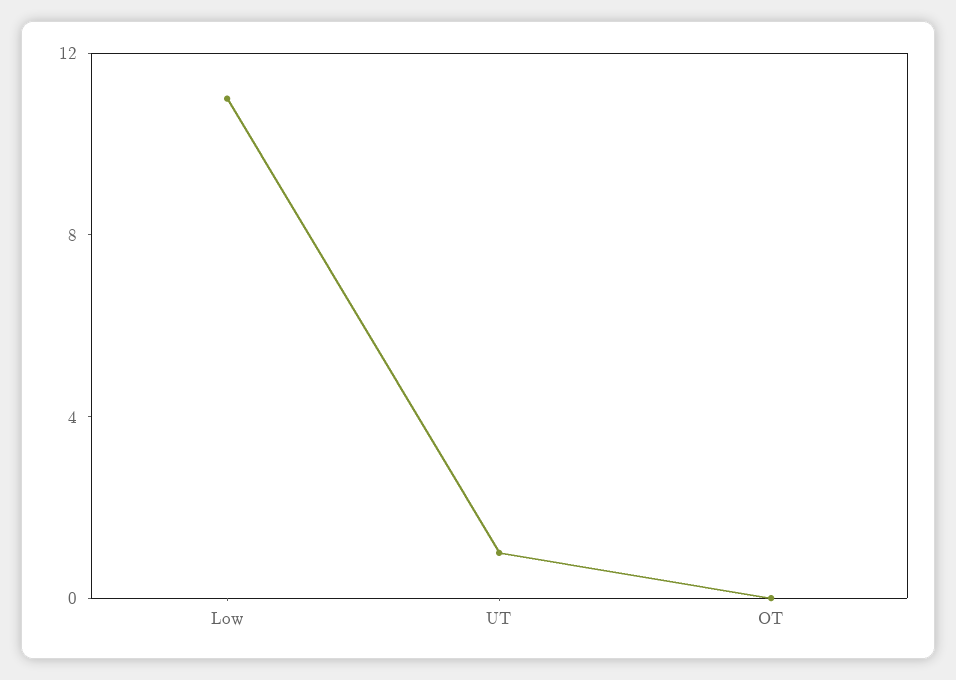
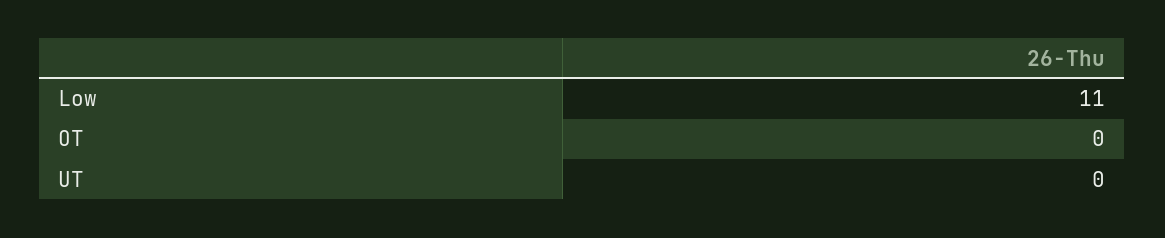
UT: 1 -> 0

